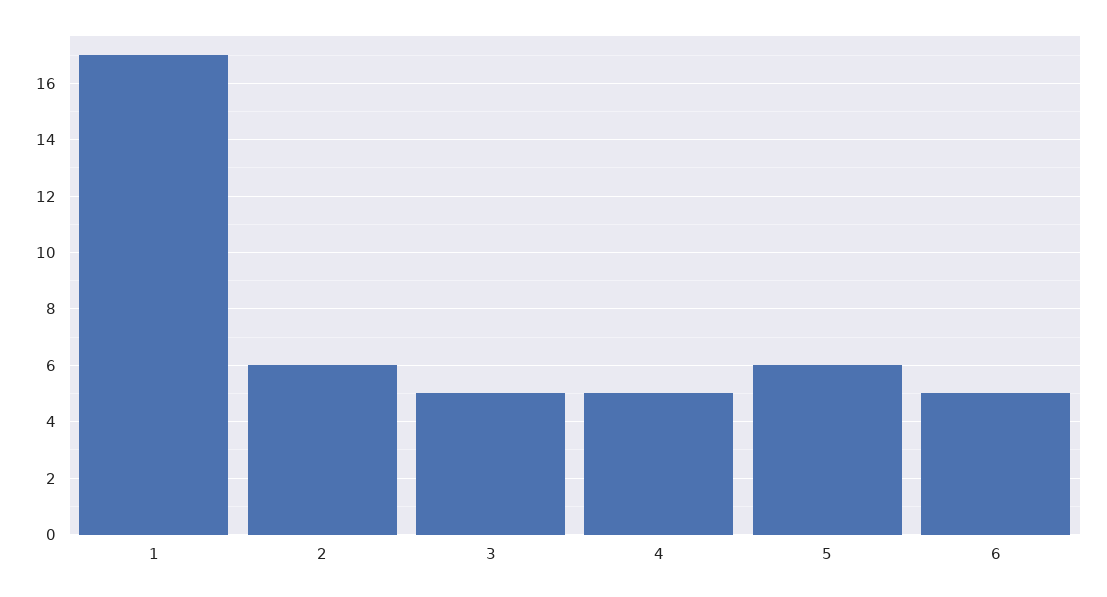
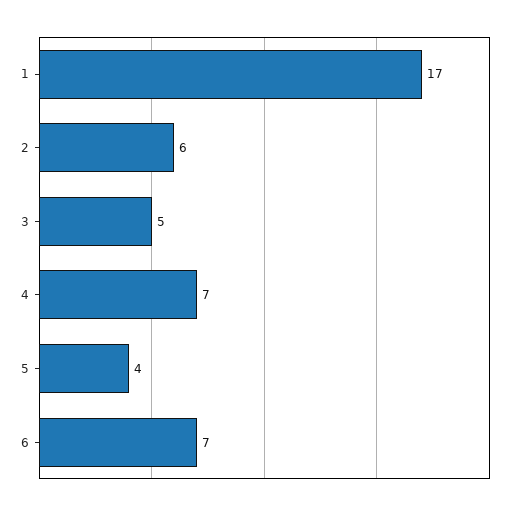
4: 5 -> 7
5: 6 -> 4
6: 5 -> 7

